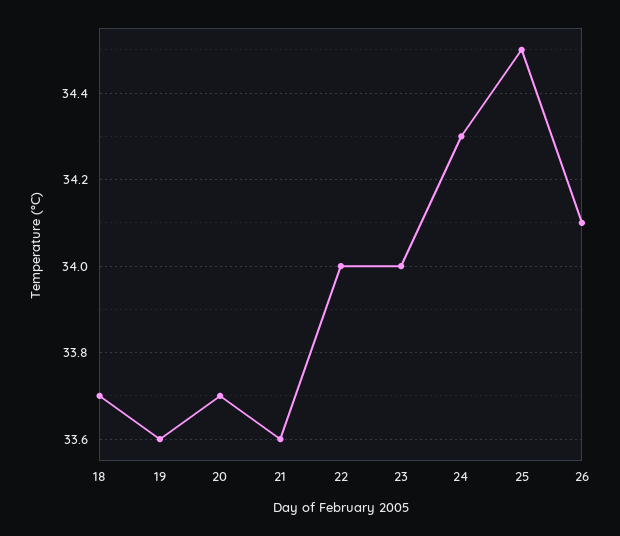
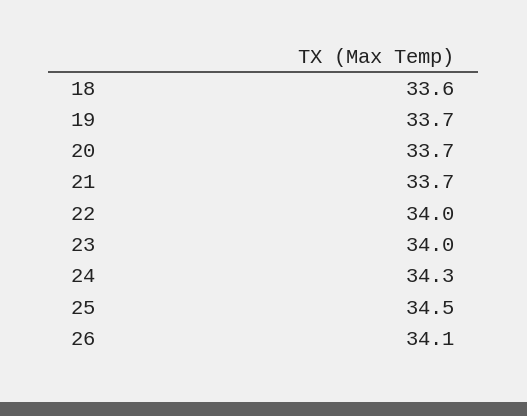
18: 33.7 -> 33.6
19: 33.6 -> 33.7
21: 33.6 -> 33.7

